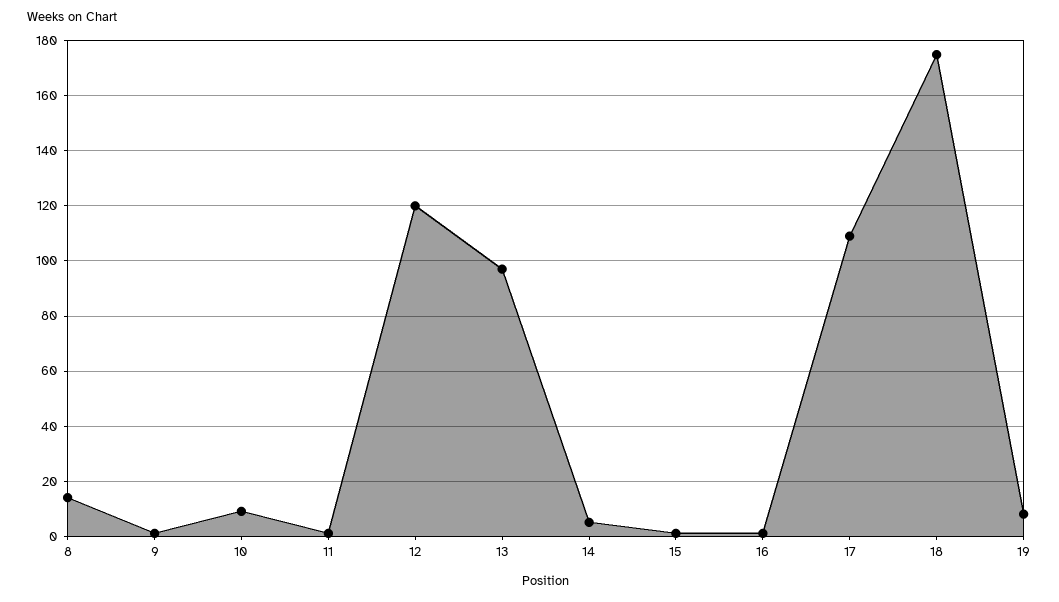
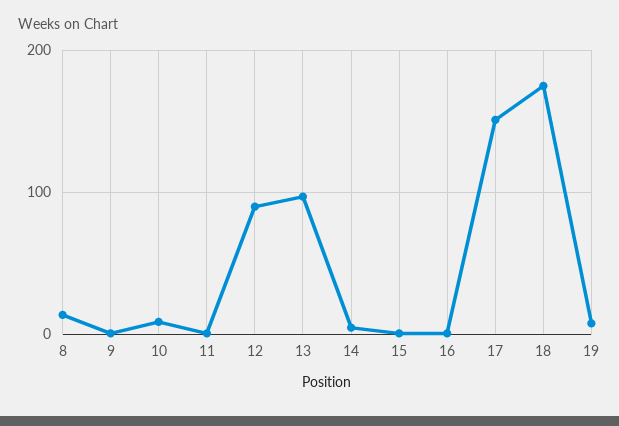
12: 120 -> 90
17: 110 -> 150

